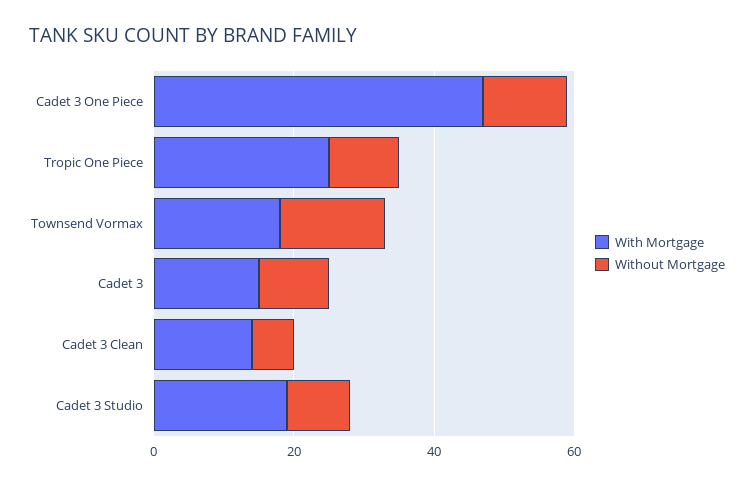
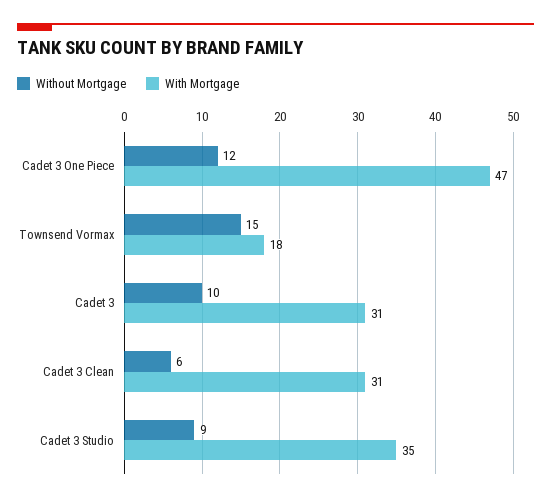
With Mortgage, Tropic One Piece: 25 -> none
Without Mortgage, Tropic One Piece: 10 -> none
With Mortgage, Cadet 3: 15 -> 31
With Mortgage, Cadet 3 Clean: 15 -> 31
With Mortgage, Cadet 3 Studio: 20 -> 35

